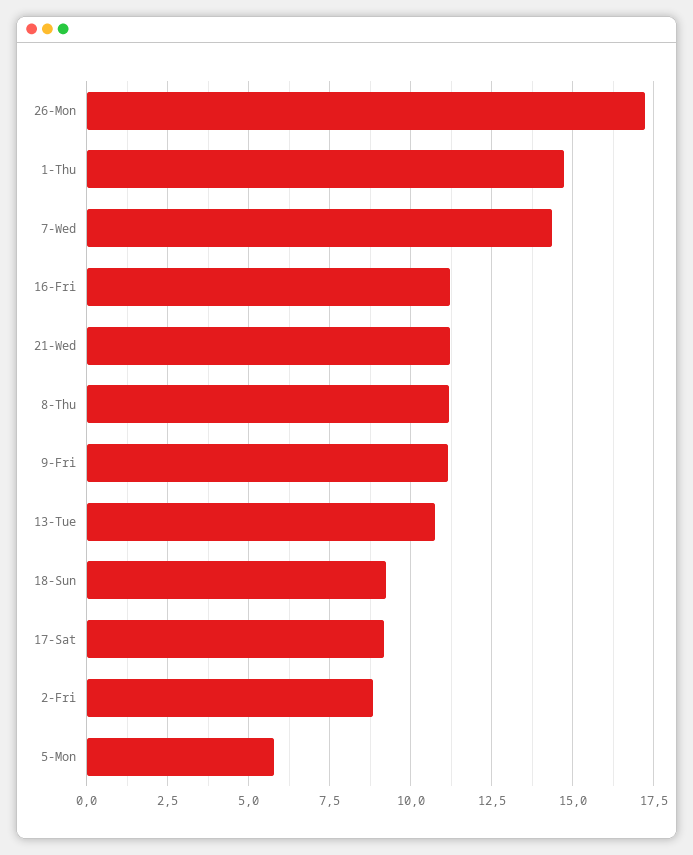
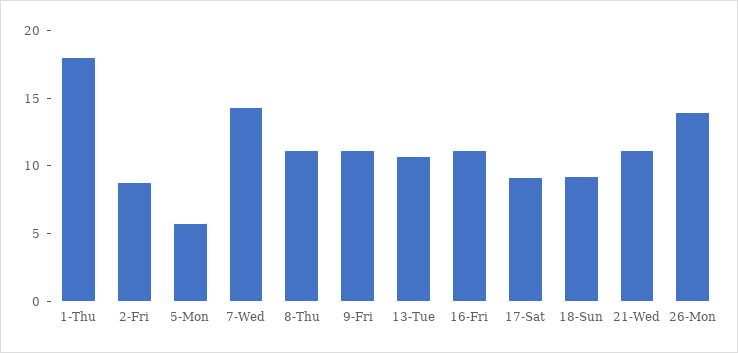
26-Mon: 17.25 -> 14
1-Thu: 14.75 -> 18

